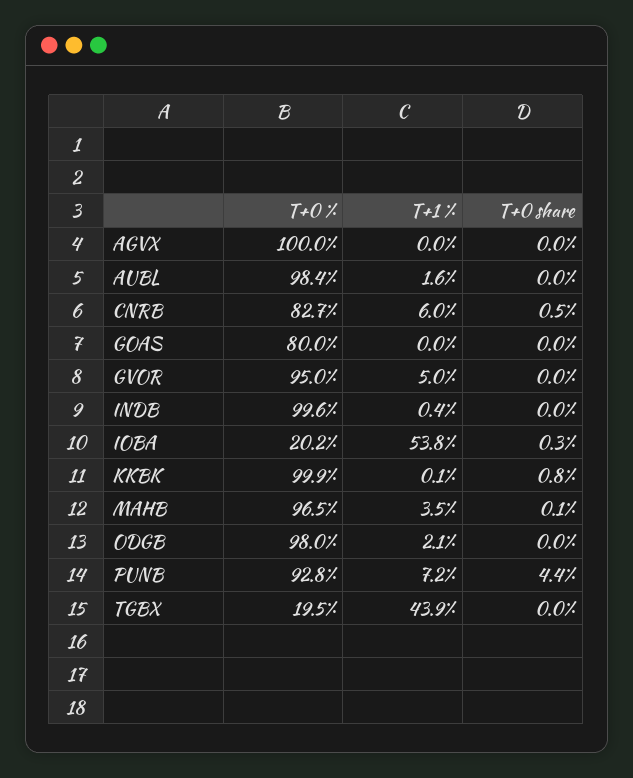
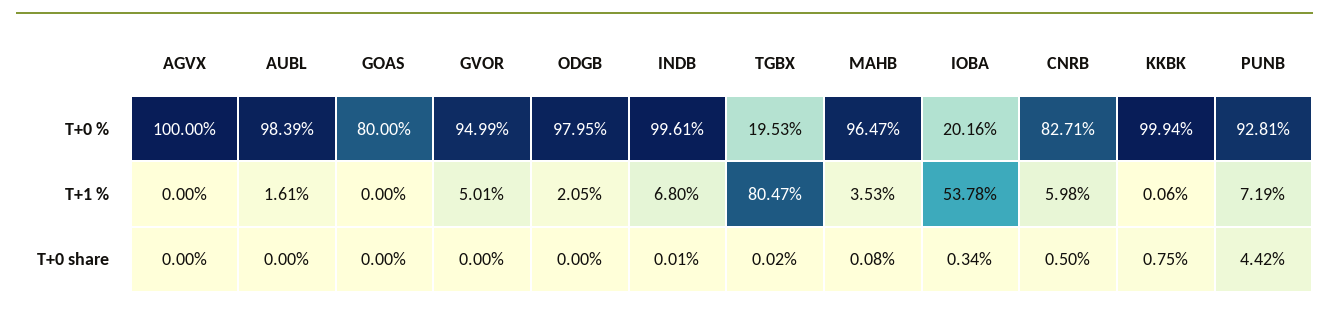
T+1 %, INDB: 0.4 -> 6.8
T+1 %, TGBX: 43.9 -> 80.47

